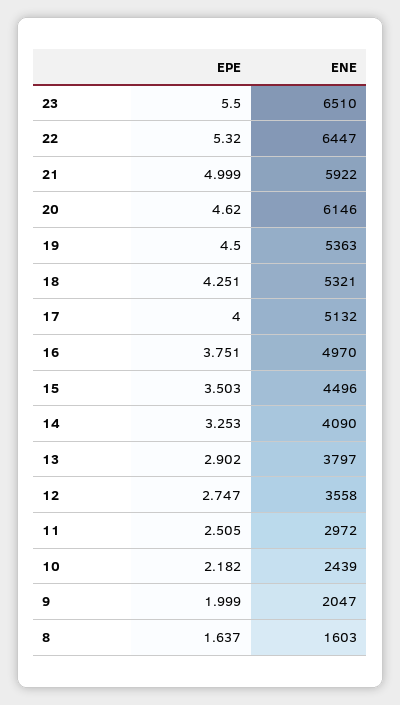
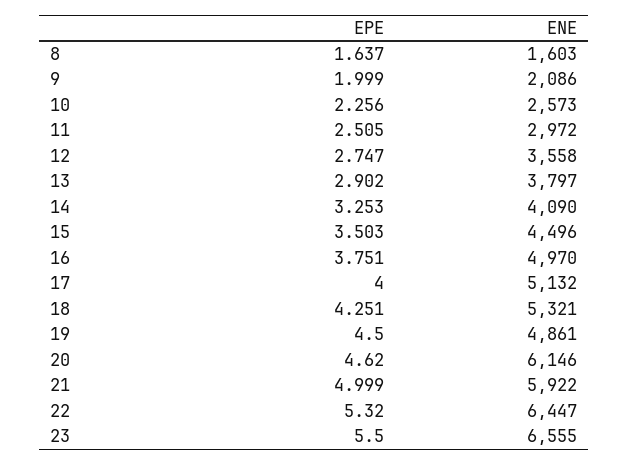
ENE, 23: 6510 -> 6555
ENE, 19: 5363 -> 4861
EPE, 10: 2.182 -> 2.256
ENE, 10: 2439 -> 2573
ENE, 9: 2047 -> 2086

